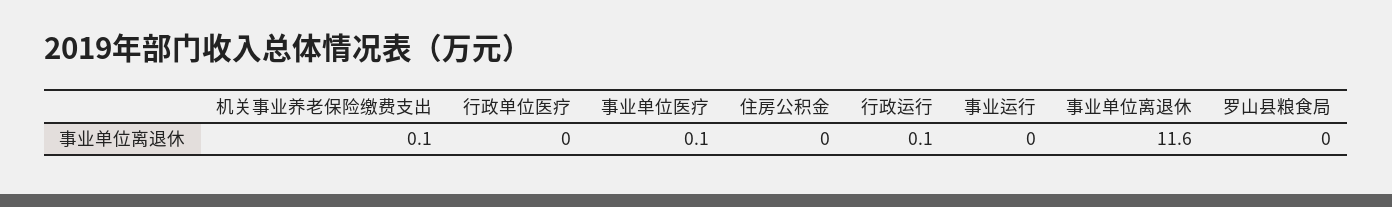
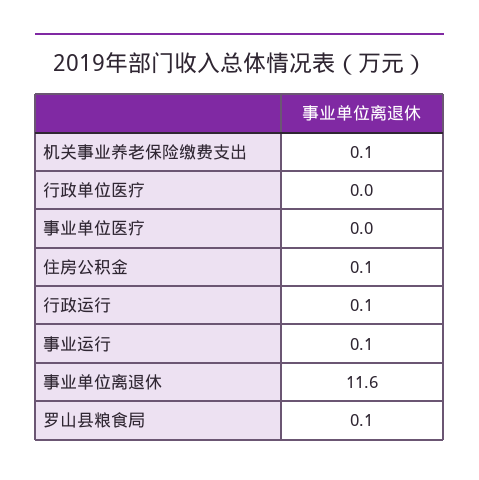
事业单位医疗: 0.1 -> 0
住房公积金: 0 -> 0.1
事业运行: 0 -> 0.1
罗山县粮食局: 0 -> 0.1

